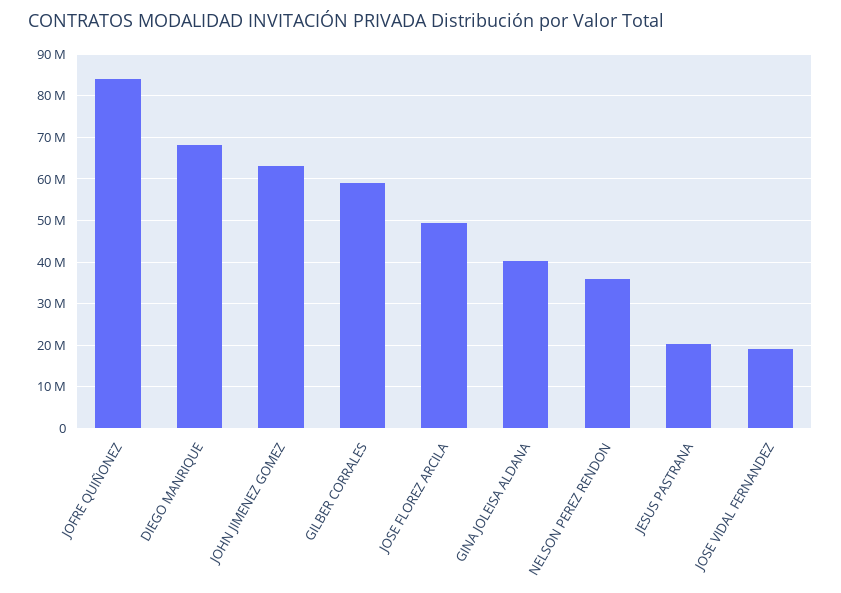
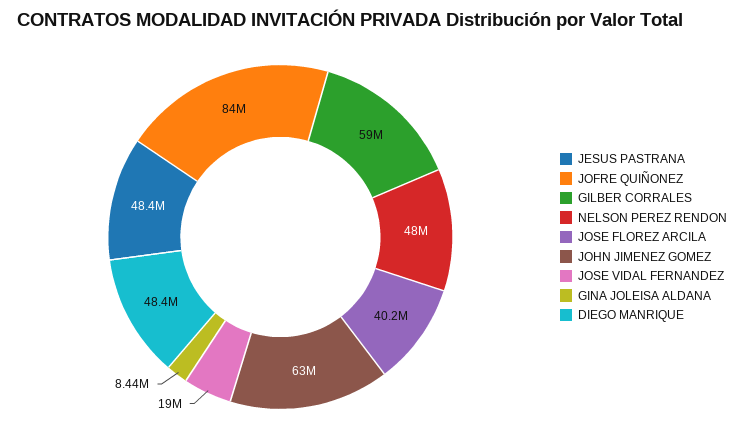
DIEGO MANRIQUE: 68000000 -> 48400000
JOSE FLOREZ ARCILA: 50000000 -> 40200000
GINA JOLEISA ALDANA: 40000000 -> 8440000
NELSON PEREZ RENDON: 36000000 -> 48000000
JESUS PASTRANA: 20000000 -> 48400000

